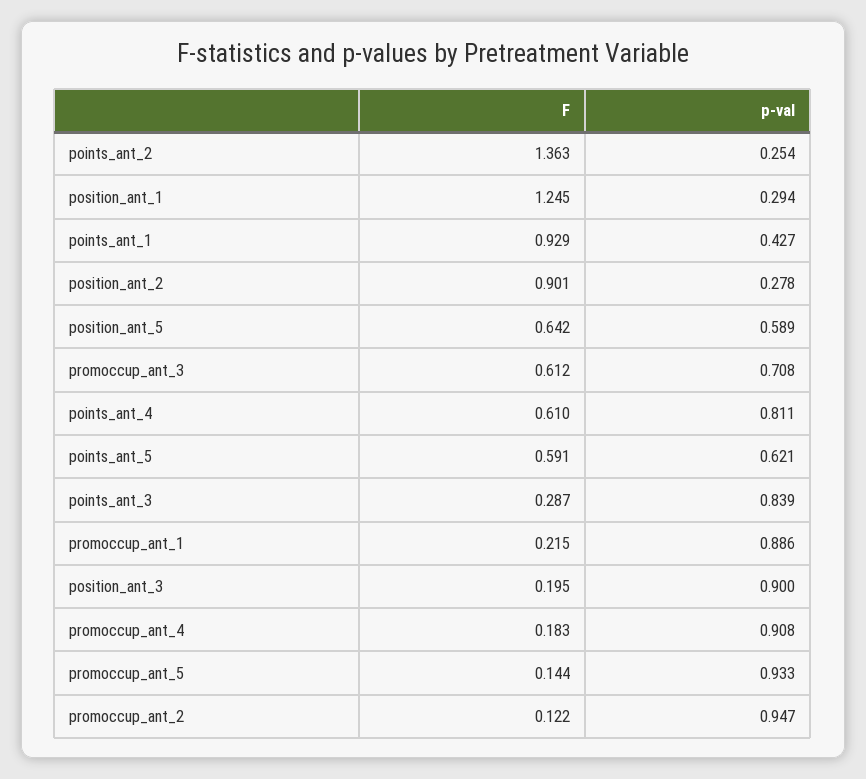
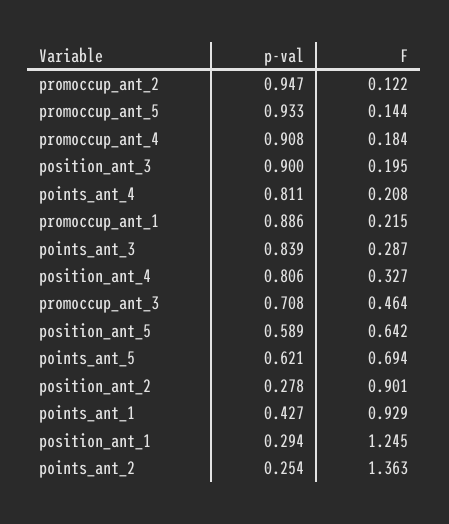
F, promoccup_ant_3: 0.612 -> 0.464
F, points_ant_4: 0.61 -> 0.208
F, points_ant_5: 0.591 -> 0.694
F, promoccup_ant_4: 0.183 -> 0.184
p-val, position_ant_4: none -> 0.806
F, position_ant_4: none -> 0.327

